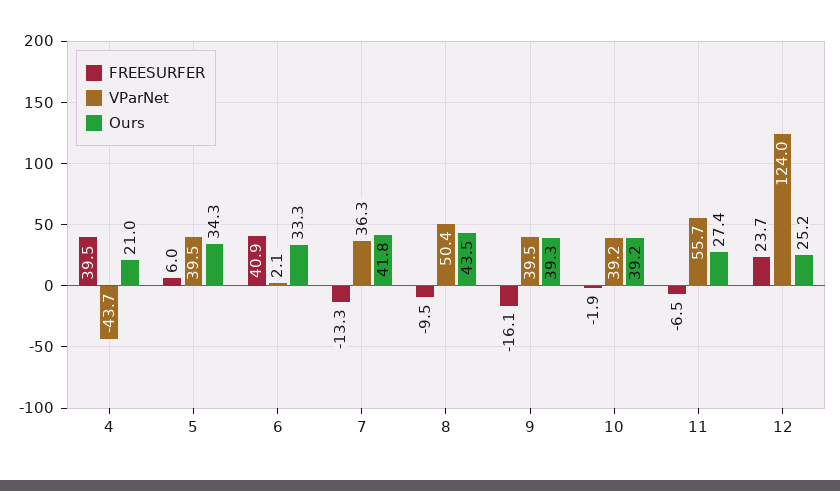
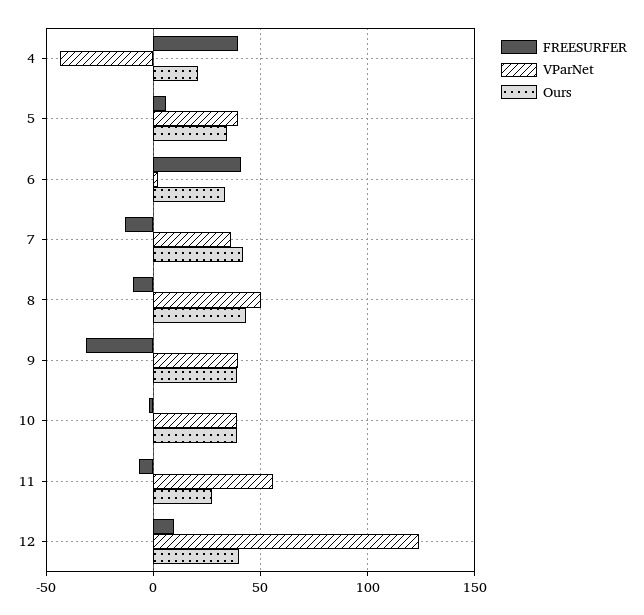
FREESURFER, 9: -16.1 -> -30
FREESURFER, 12: 23.7 -> 10
Ours, 12: 25.2 -> 40

